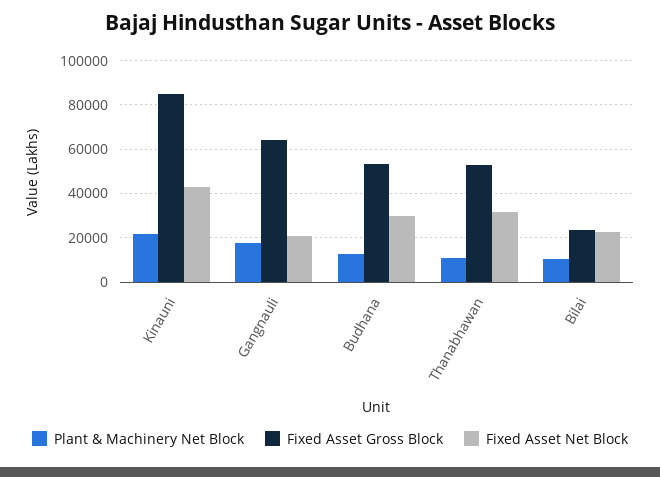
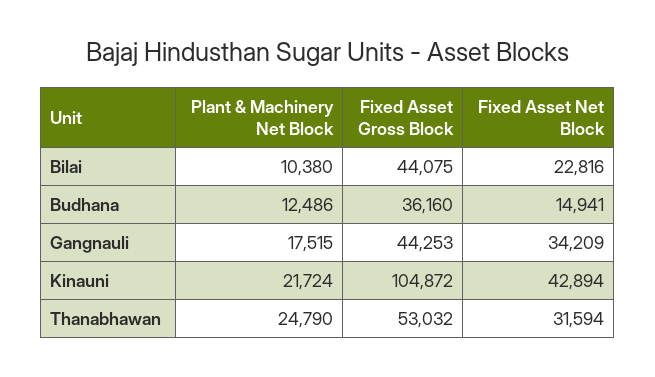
Fixed Asset Gross Block, Kinauni: 85000 -> 104872
Fixed Asset Gross Block, Gangnauli: 65000 -> 44253
Fixed Asset Net Block, Gangnauli: 20000 -> 34209
Fixed Asset Gross Block, Budhana: 55000 -> 36160
Fixed Asset Net Block, Budhana: 30000 -> 14941
Plant & Machinery Net Block, Thanabhawan: 10000 -> 24790
Fixed Asset Gross Block, Bilai: 25000 -> 44075

